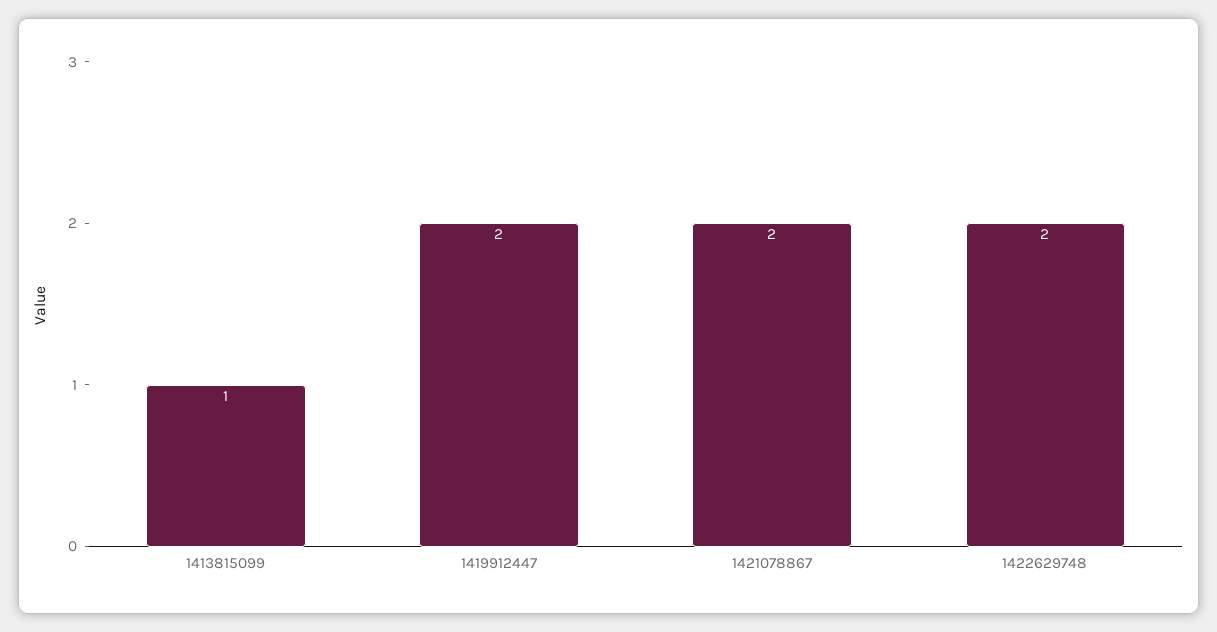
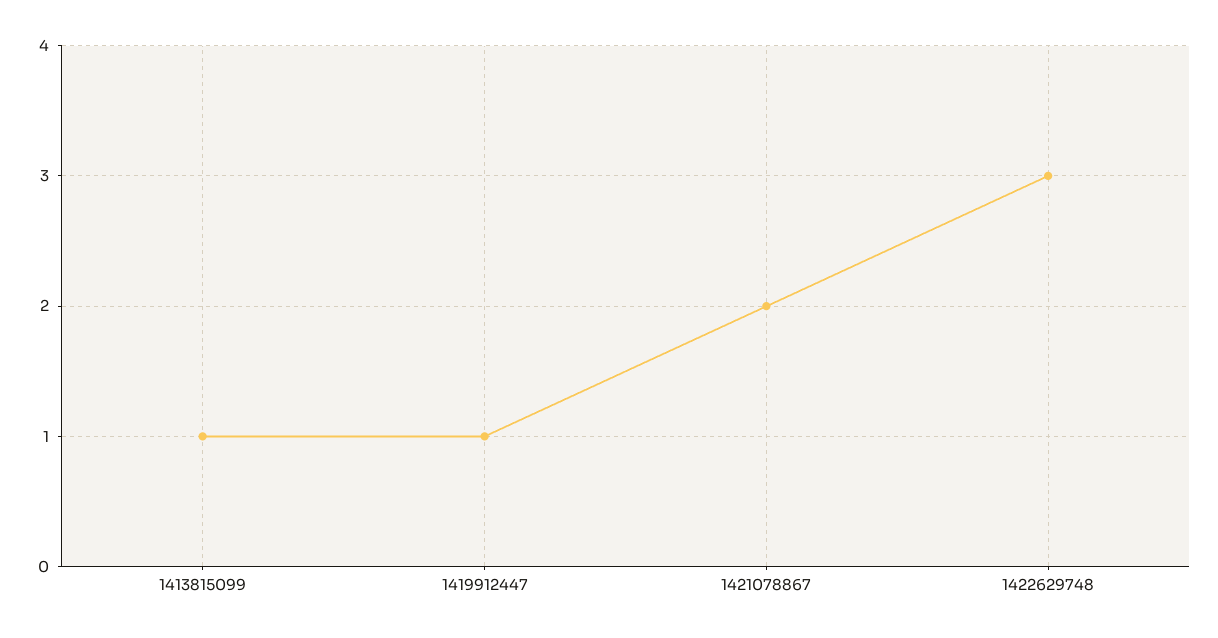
1419912447: 2 -> 1
1422629748: 2 -> 3

